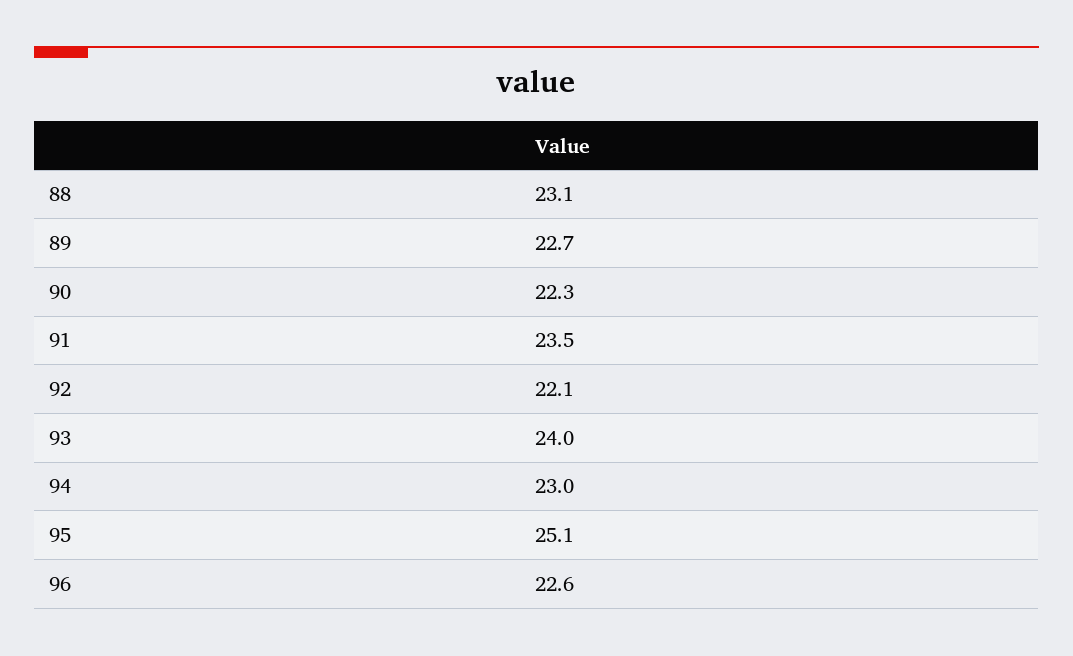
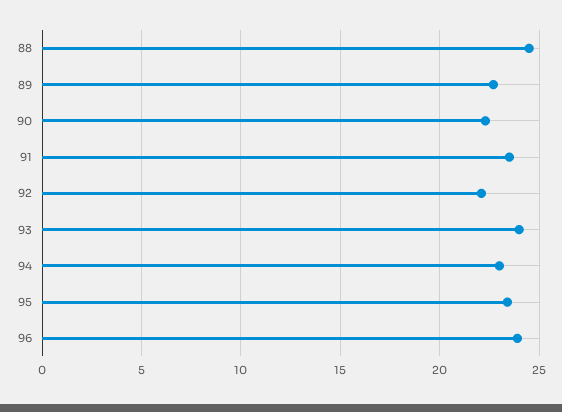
88: 23.1 -> 24.5
95: 25.1 -> 23.5
96: 22.6 -> 24

